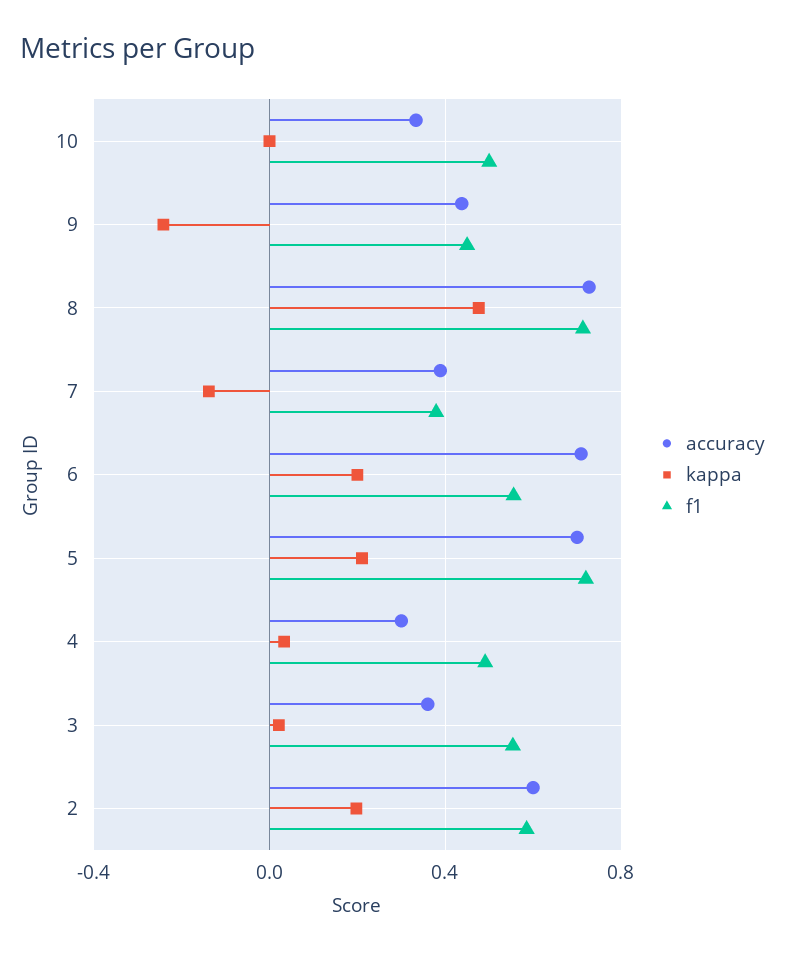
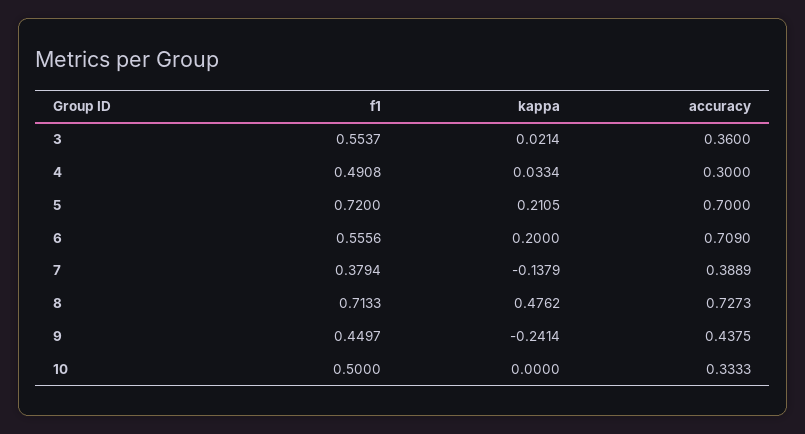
accuracy, 2: 0.6 -> none
kappa, 2: 0.2 -> none
f1, 2: 0.6 -> none

